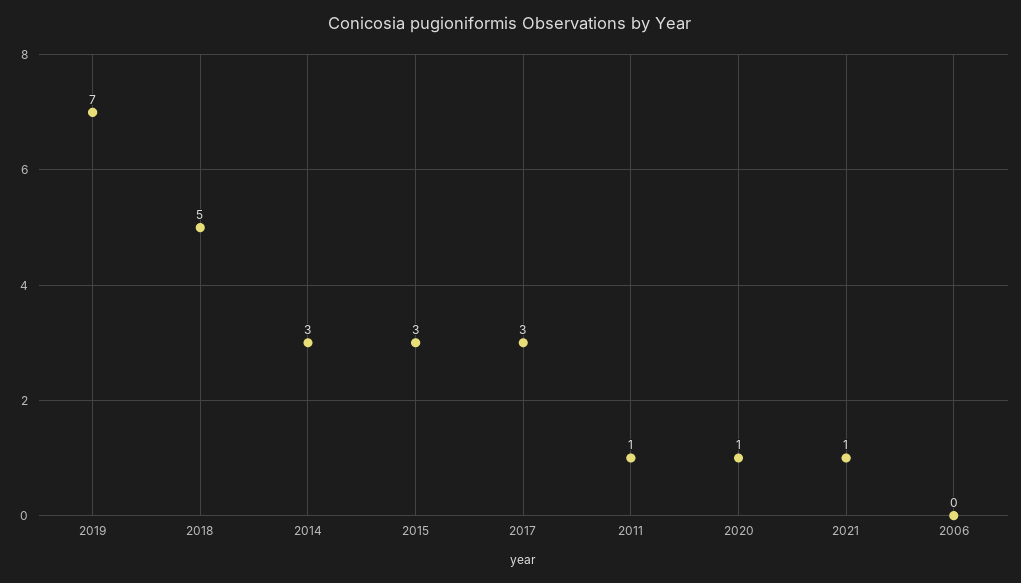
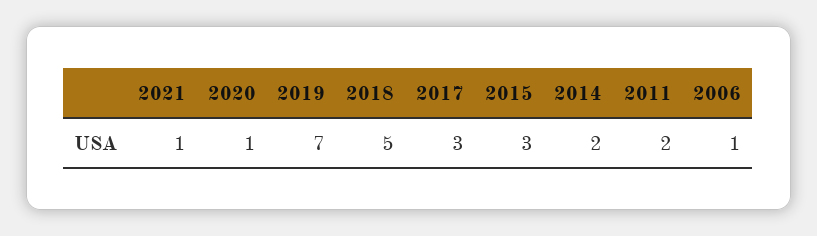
2014: 3 -> 2
2011: 1 -> 2
2006: 0 -> 1

